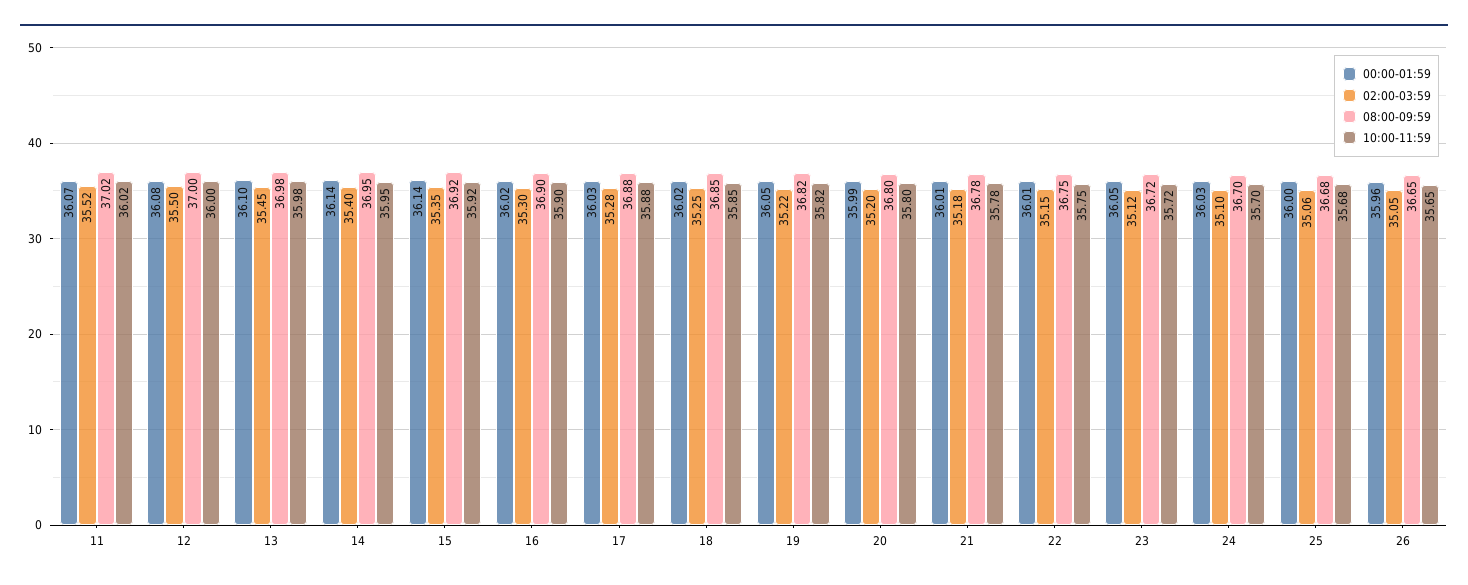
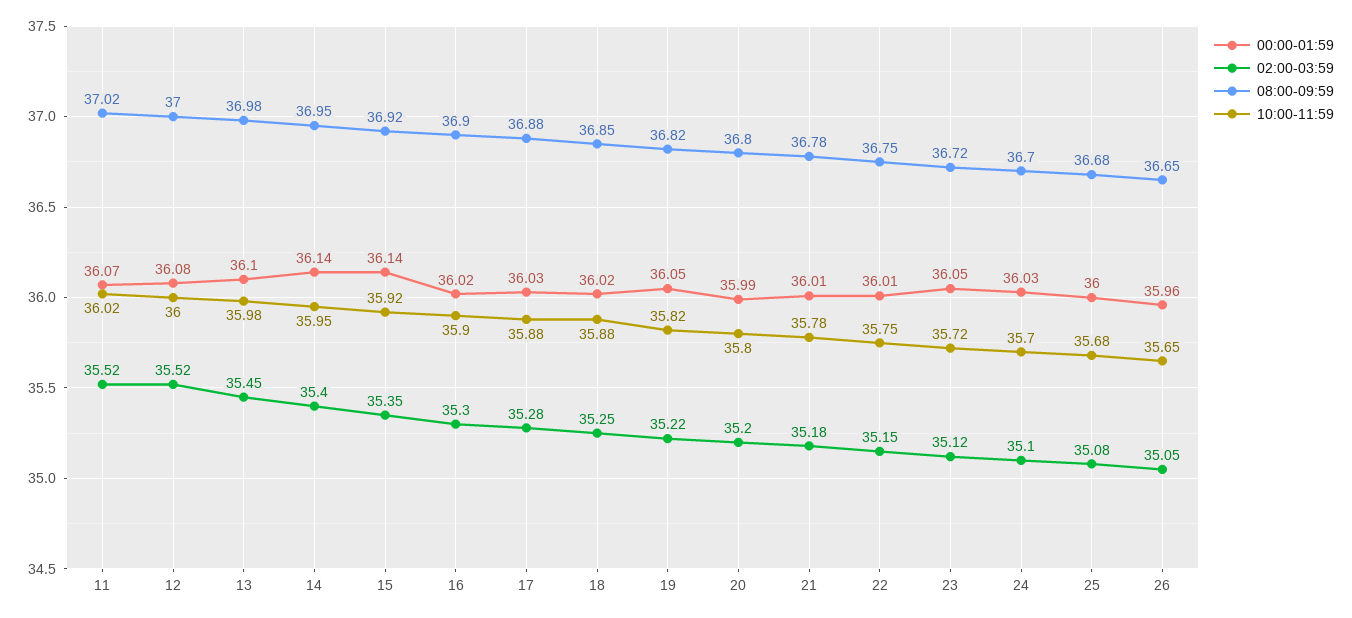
02:00-03:59, 12: 35.5 -> 35.52
10:00-11:59, 18: 35.85 -> 35.88
02:00-03:59, 25: 35.06 -> 35.08

